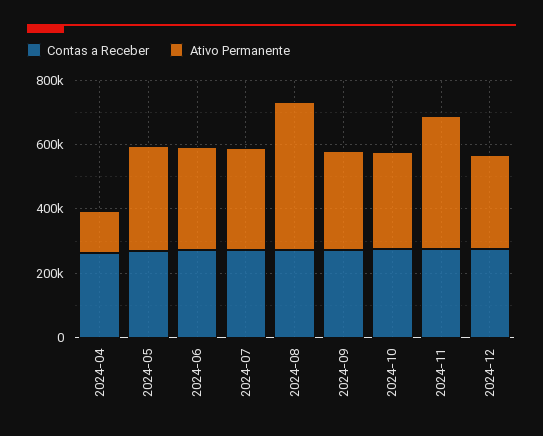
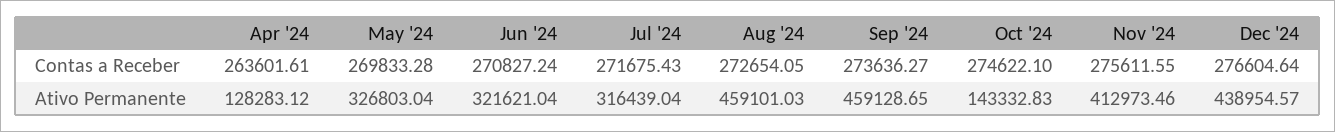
Ativo Permanente, 2024-09: 300000 -> 459128.65
Ativo Permanente, 2024-10: 300000 -> 143332.83
Ativo Permanente, 2024-12: 300000 -> 438954.57

